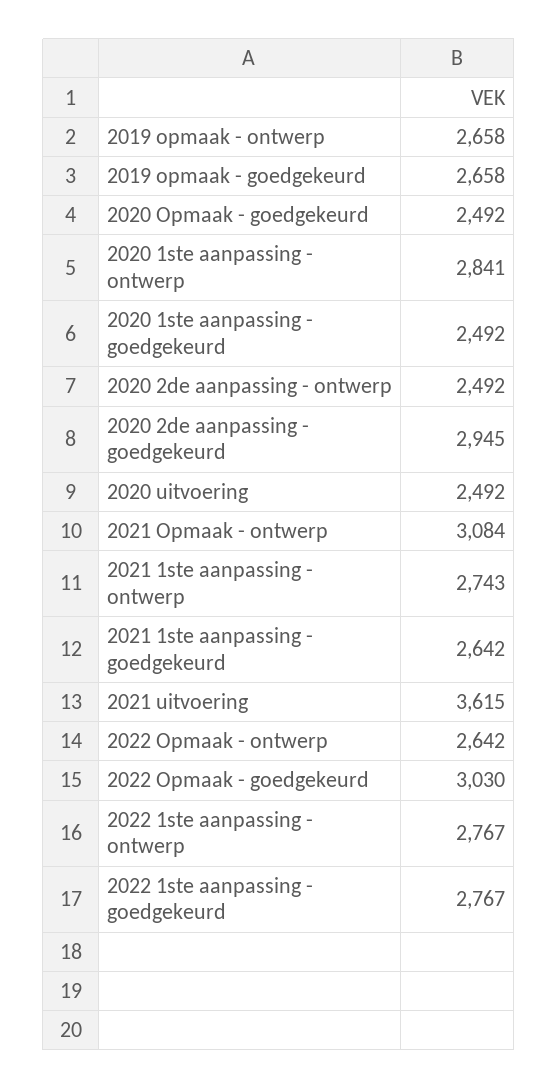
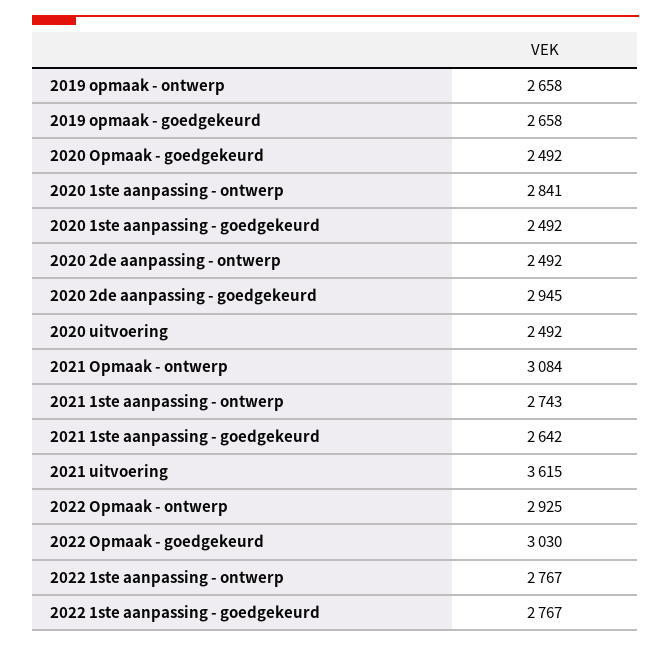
2022 Opmaak - ontwerp: 2642 -> 2925

